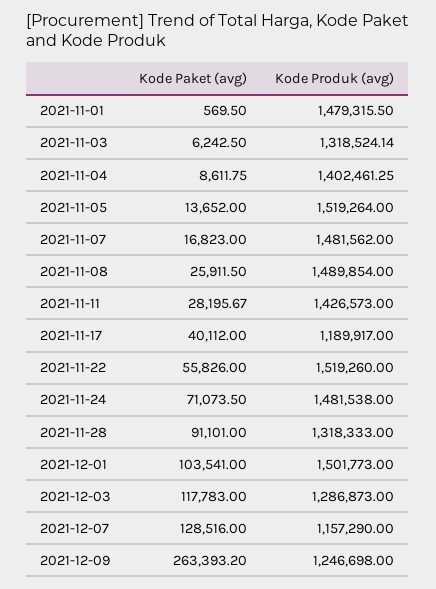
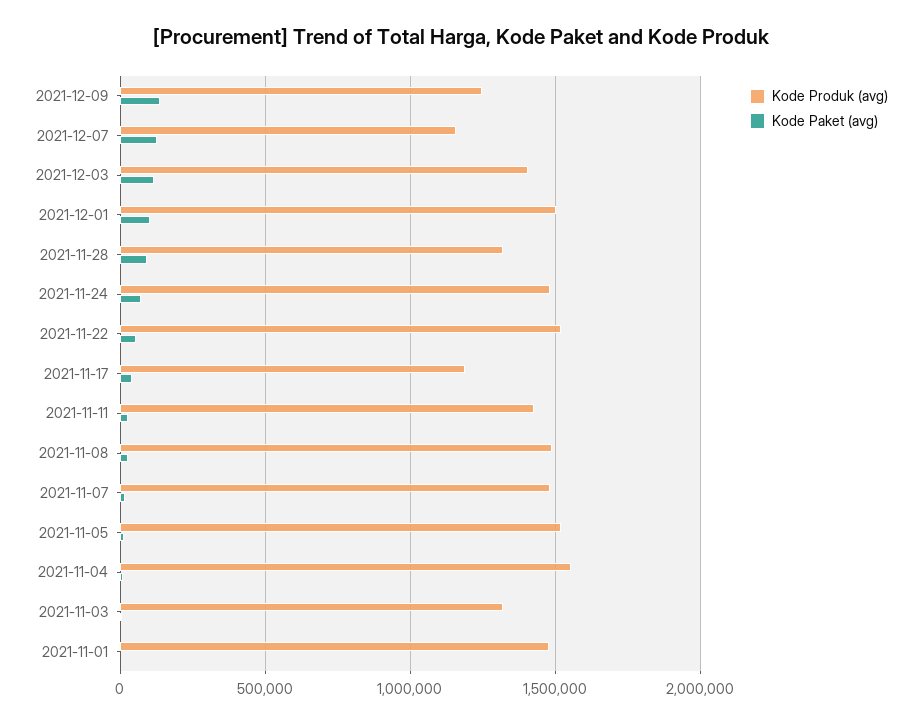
Kode Produk (avg), 2021-11-04: 1402461.25 -> 1550000
Kode Produk (avg), 2021-12-03: 1286873 -> 1400000
Kode Paket (avg), 2021-12-09: 263393.2 -> 150000

